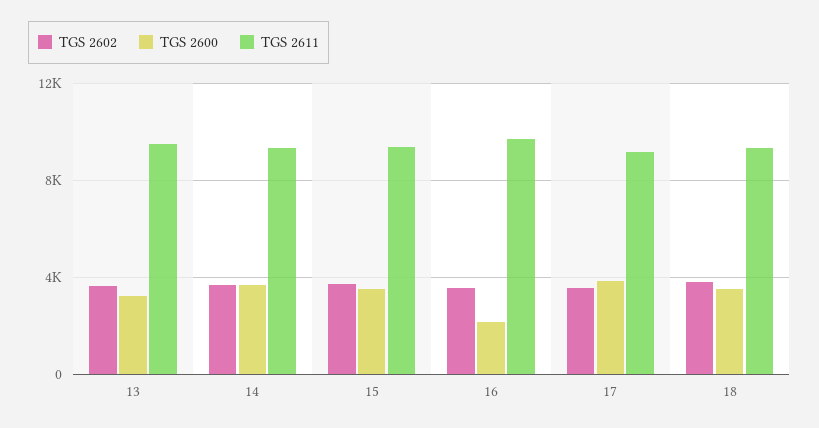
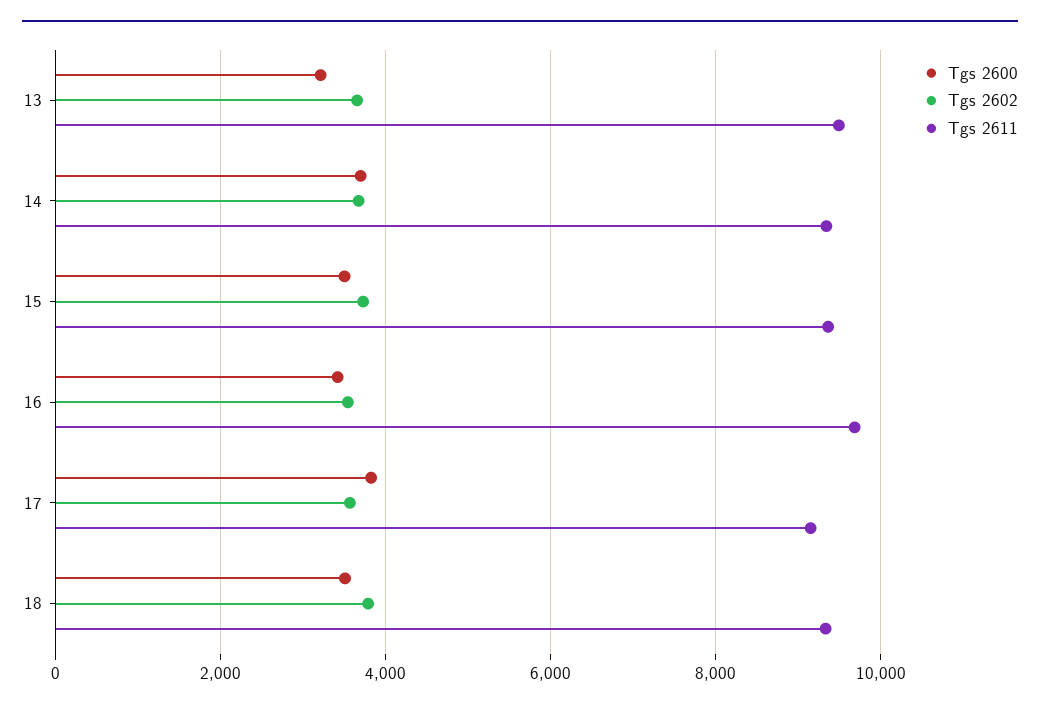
TGS 2600, 16: 2000 -> 3400

